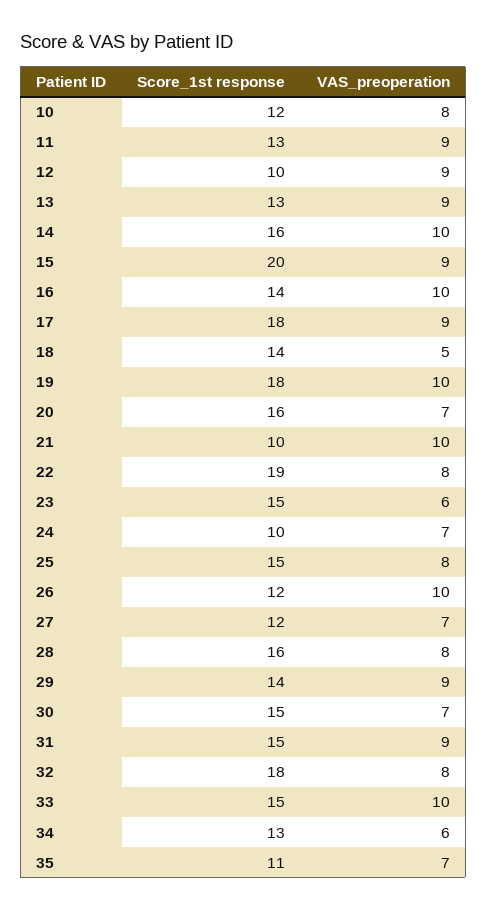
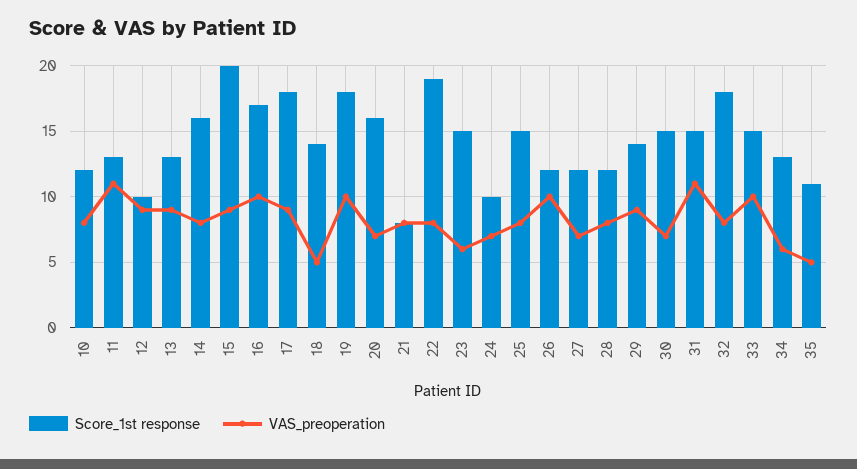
VAS_preoperation, 11: 9 -> 11
VAS_preoperation, 14: 10 -> 8
Score_1st response, 16: 14 -> 17
Score_1st response, 21: 10 -> 8
VAS_preoperation, 21: 10 -> 8
Score_1st response, 28: 16 -> 12
VAS_preoperation, 31: 9 -> 11
VAS_preoperation, 35: 7 -> 5

